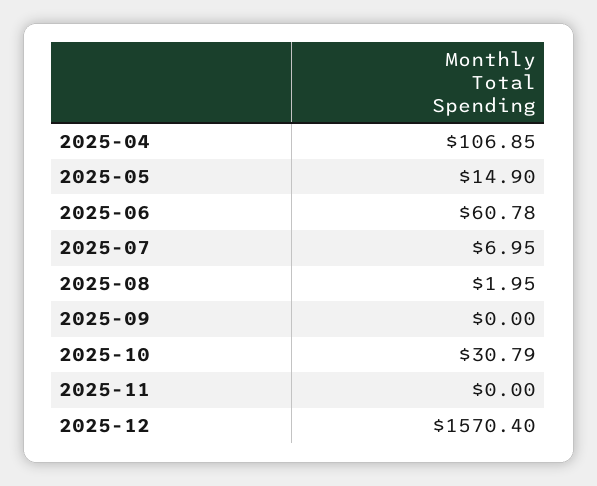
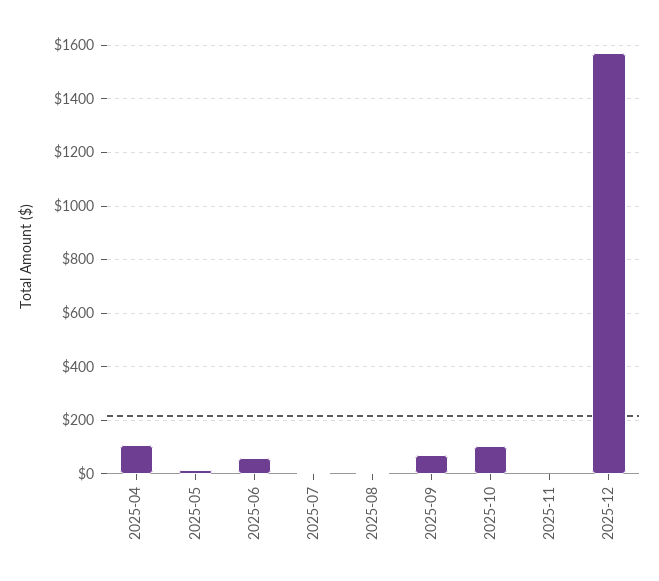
2025-09: 0 -> 75
2025-10: 30.79 -> 100

